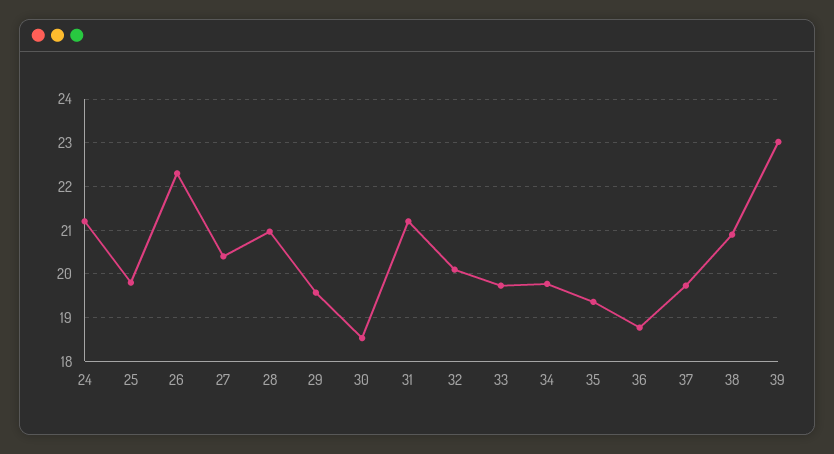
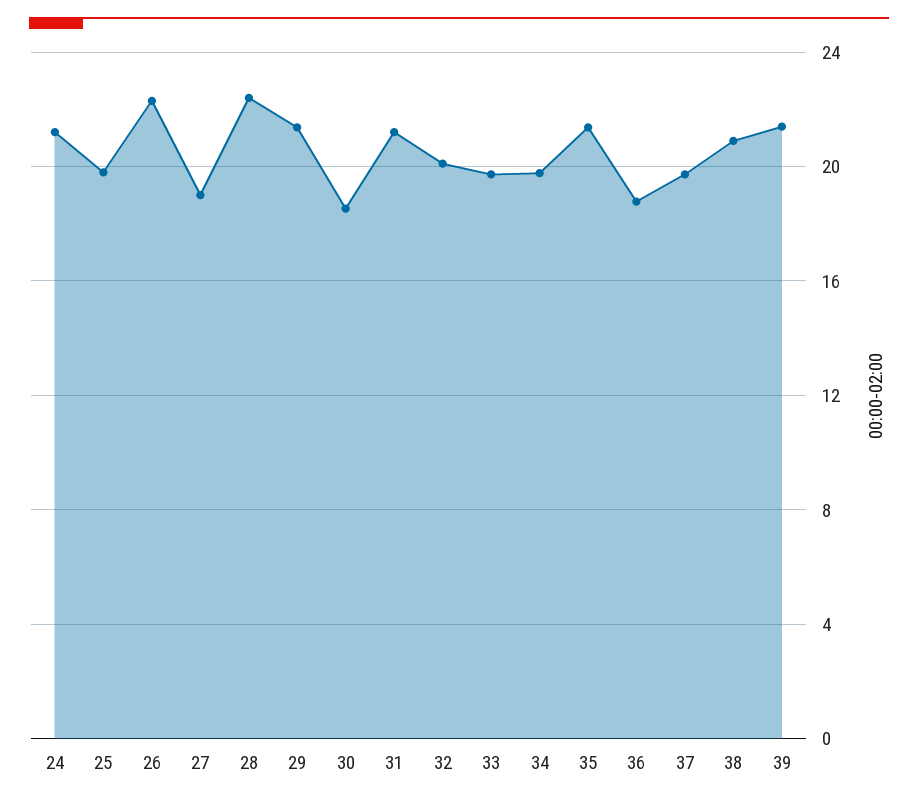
27: 20.4 -> 19
28: 21 -> 22.5
29: 19.6 -> 21.5
35: 19.4 -> 21.5
39: 23 -> 21.5

